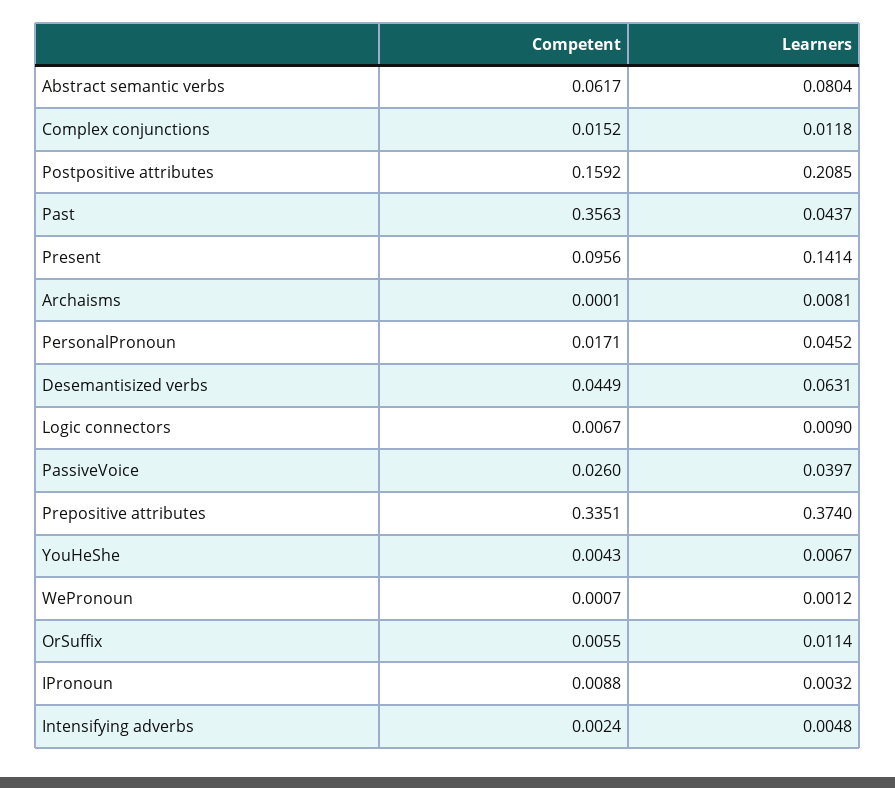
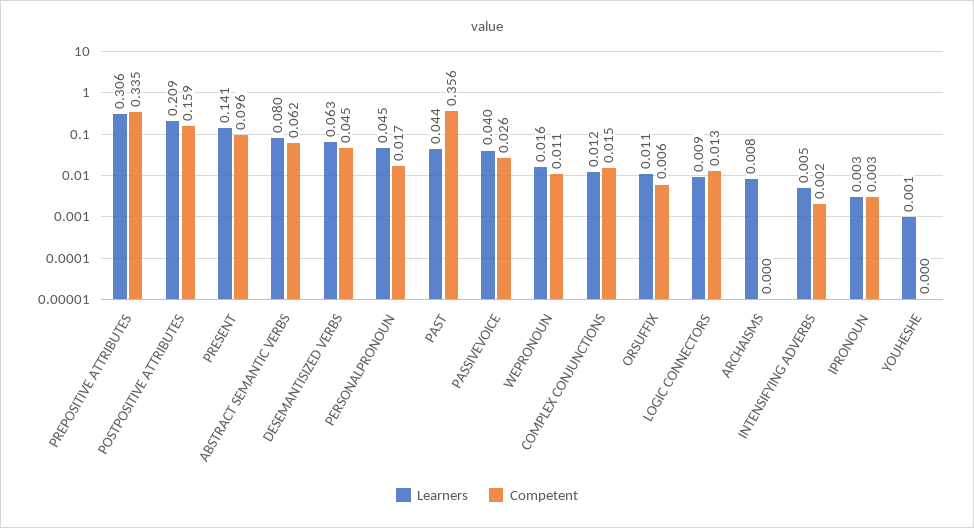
Competent, Logic connectors: 0.0067 -> 0.013
Learners, Prepositive attributes: 0.374 -> 0.306
Competent, YouHeShe: 0.0043 -> 0
Learners, YouHeShe: 0.0067 -> 0.001
Competent, WePronoun: 0.0007 -> 0.011
Learners, WePronoun: 0.0012 -> 0.016
Competent, IPronoun: 0.0088 -> 0.003

